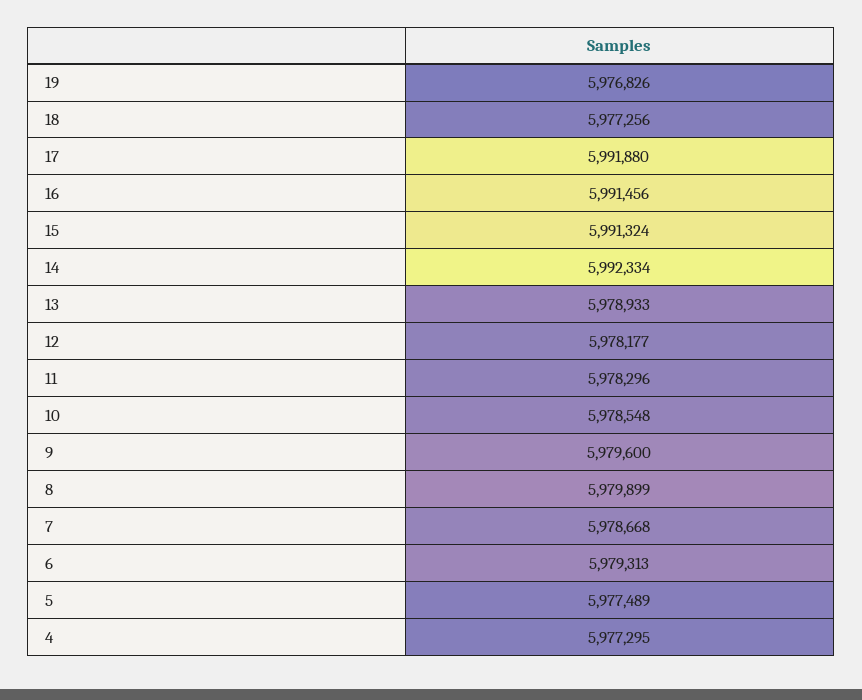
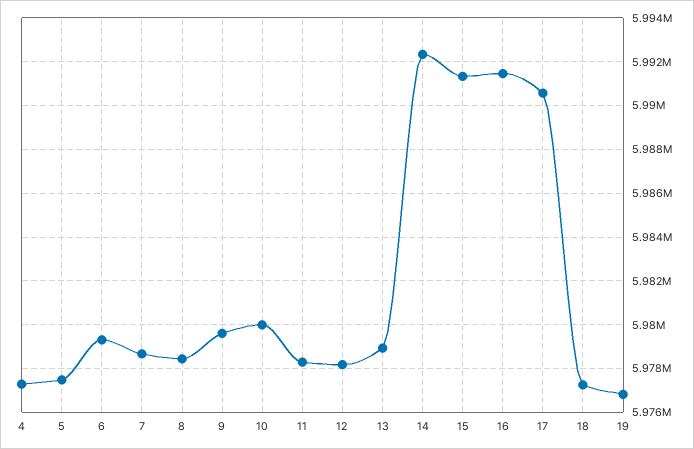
17: 5991880 -> 5990500
10: 5978548 -> 5980000
8: 5979899 -> 5978500

